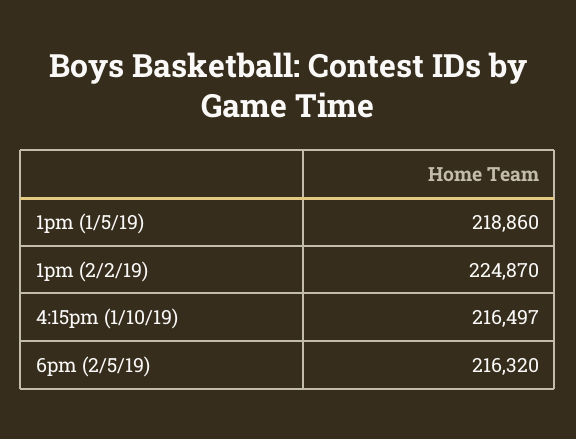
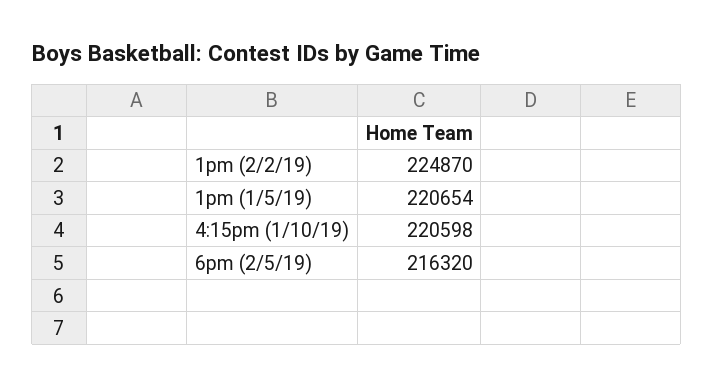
1pm (1/5/19): 218860 -> 220654
4:15pm (1/10/19): 216497 -> 220598

